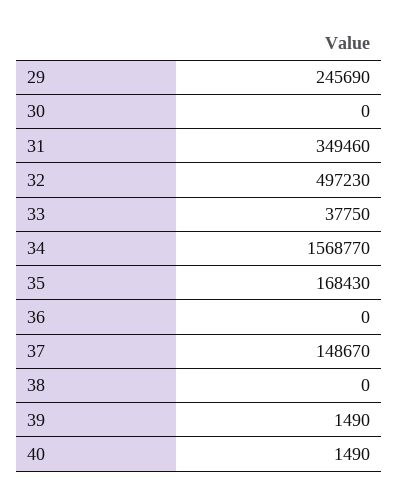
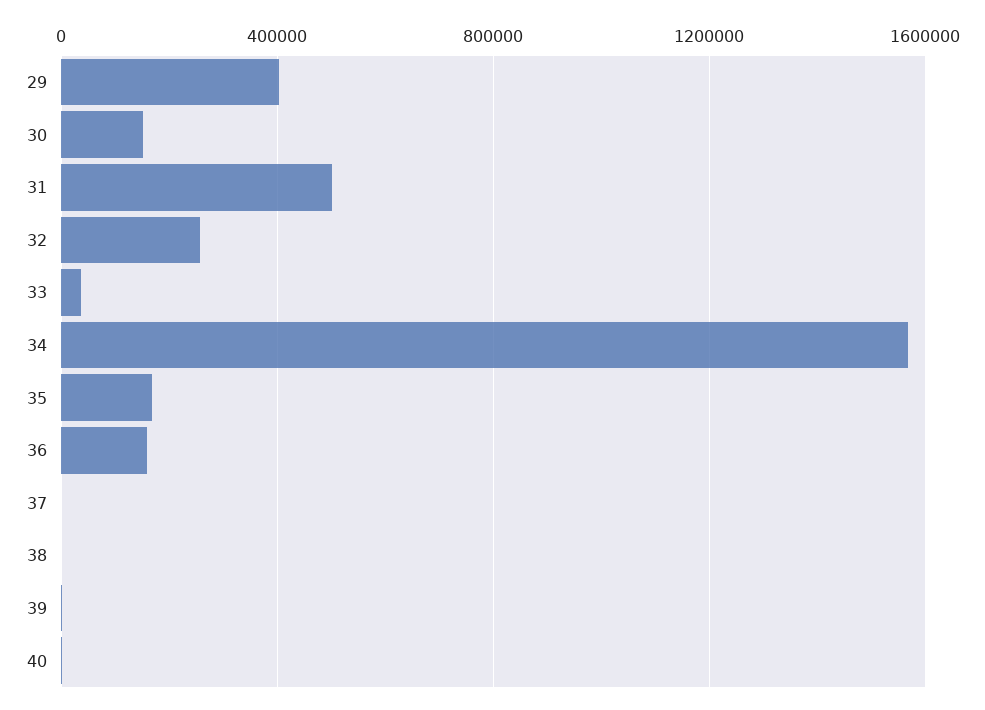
29: 245690 -> 400000
30: 0 -> 150000
31: 349460 -> 500000
32: 497230 -> 250000
36: 0 -> 150000
37: 148670 -> 0

